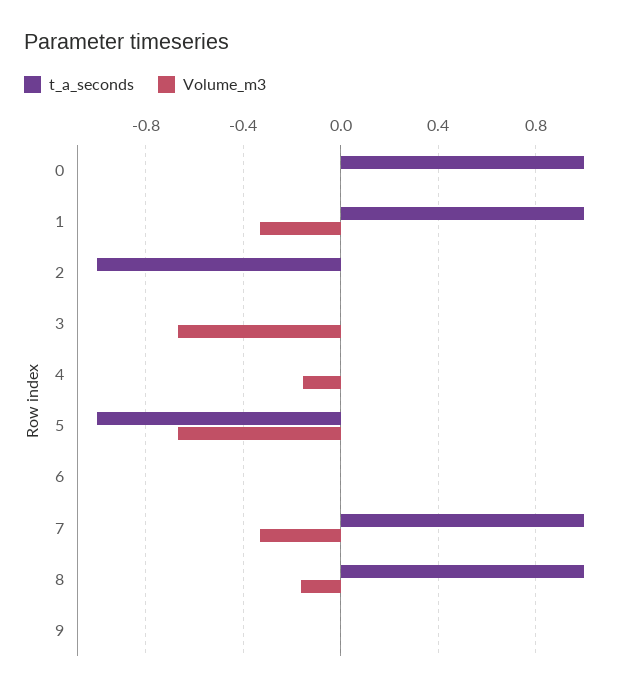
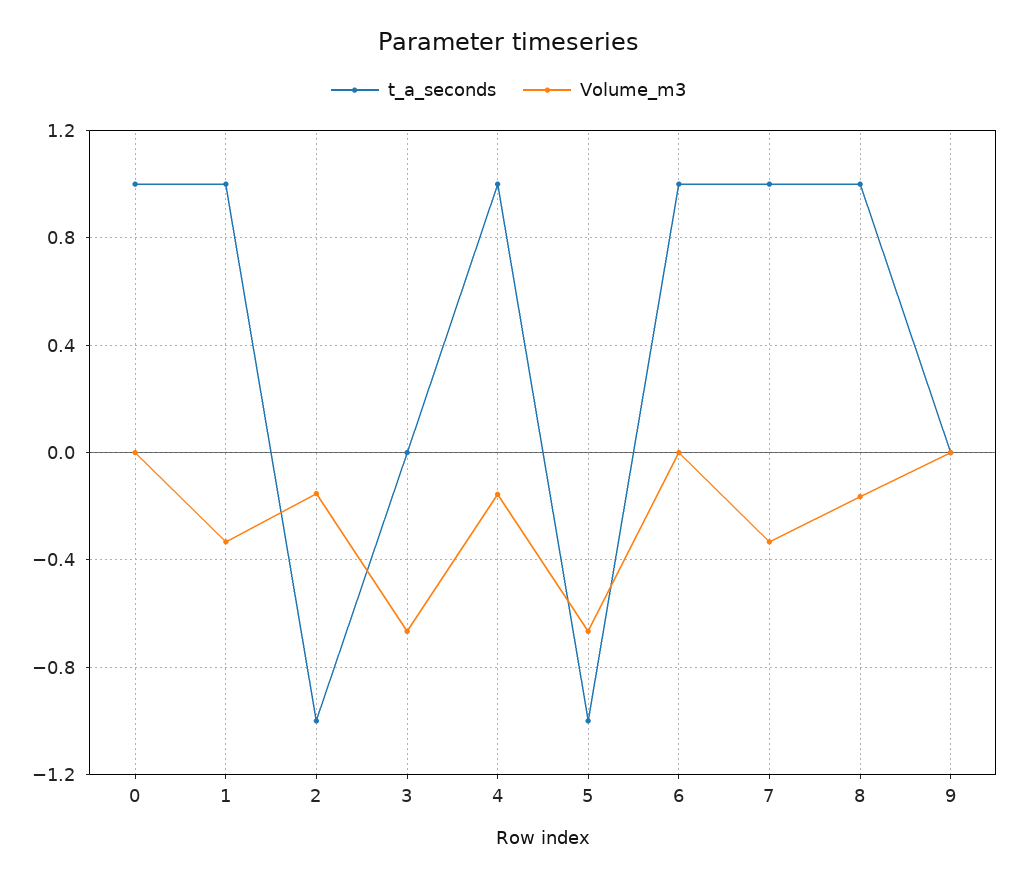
Volume_m3, 2: 0 -> -0.15
t_a_seconds, 4: 0 -> 1
t_a_seconds, 6: 0 -> 1

